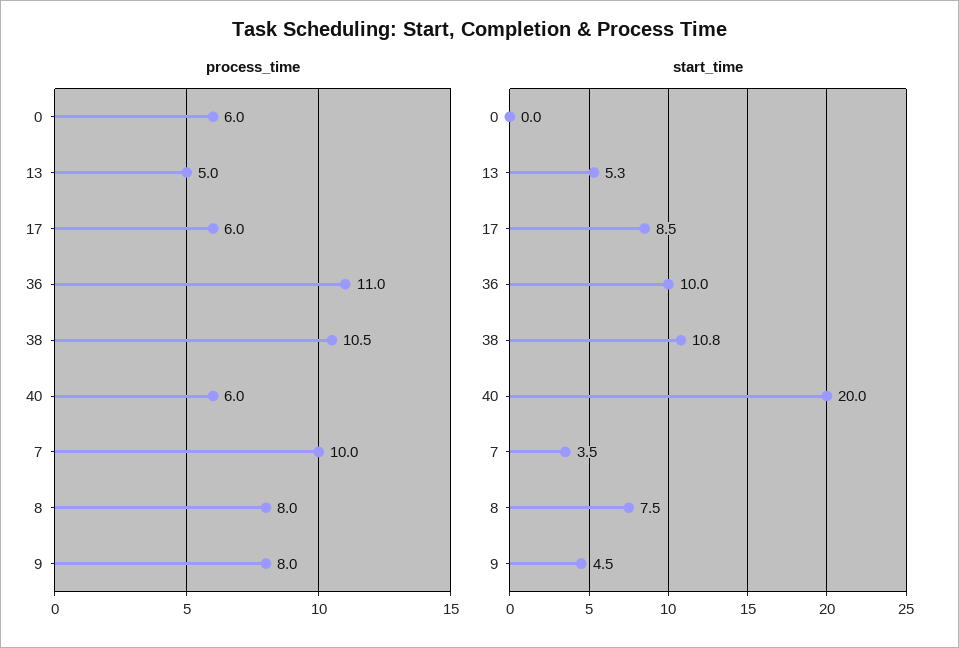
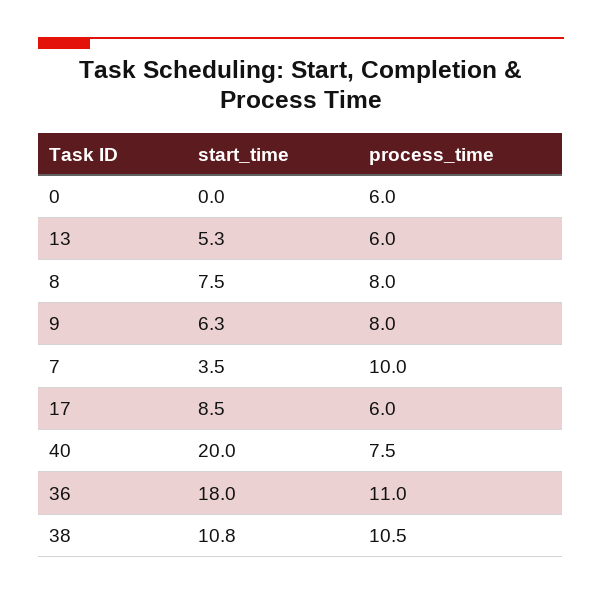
process_time, 13: 5 -> 6
process_time, 40: 6 -> 7.5
start_time, 36: 10 -> 18
start_time, 9: 4.5 -> 6.3

